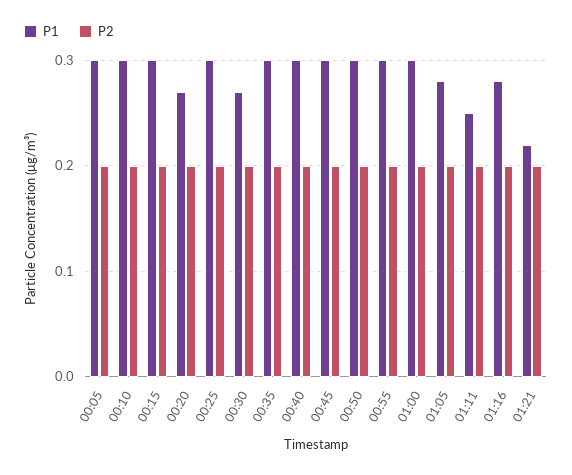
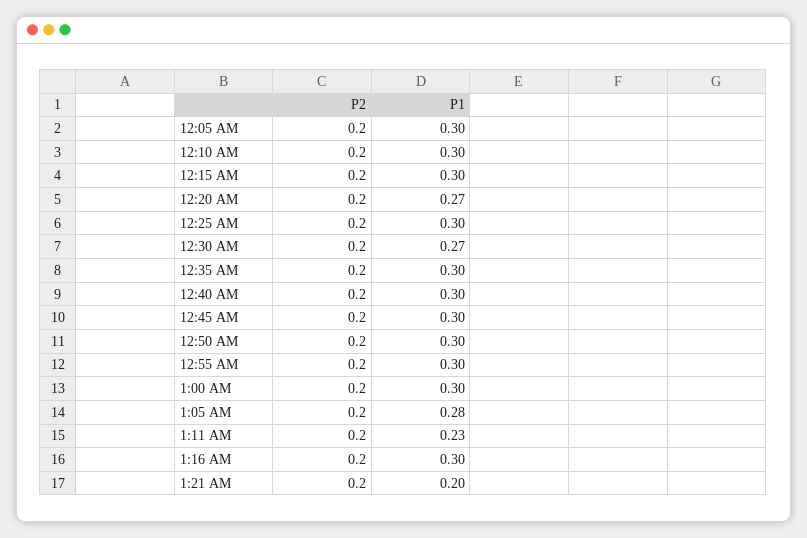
P1, 01:11: 0.25 -> 0.23
P1, 01:16: 0.28 -> 0.3
P1, 01:21: 0.22 -> 0.2

